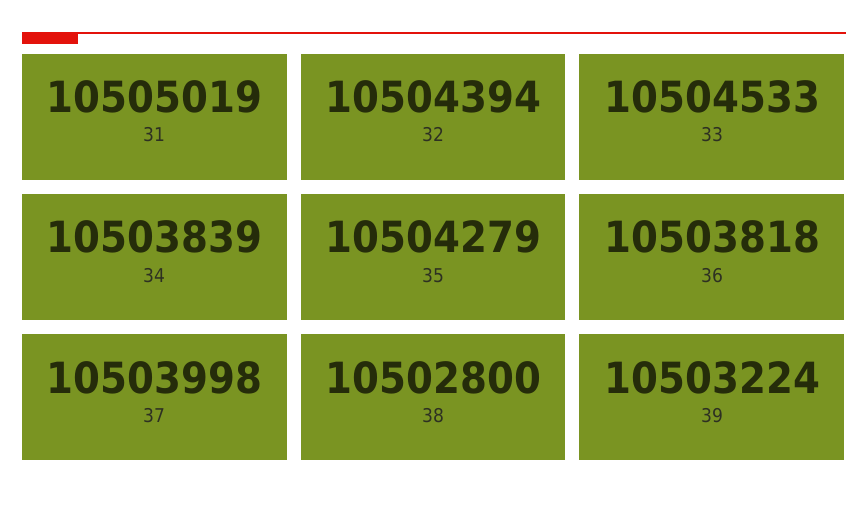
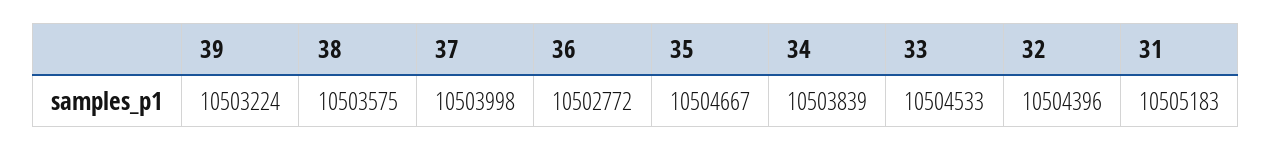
31: 10505019 -> 10505183
32: 10504394 -> 10504396
35: 10504279 -> 10504667
36: 10503818 -> 10502772
38: 10502800 -> 10503575

